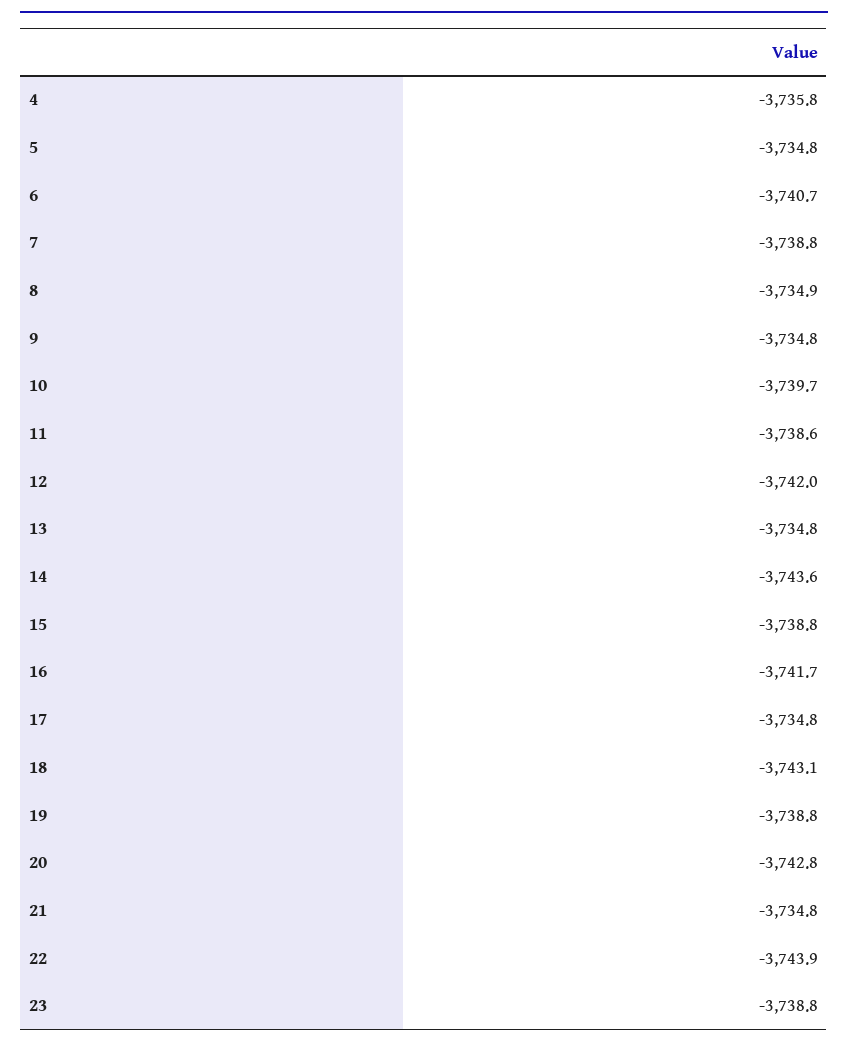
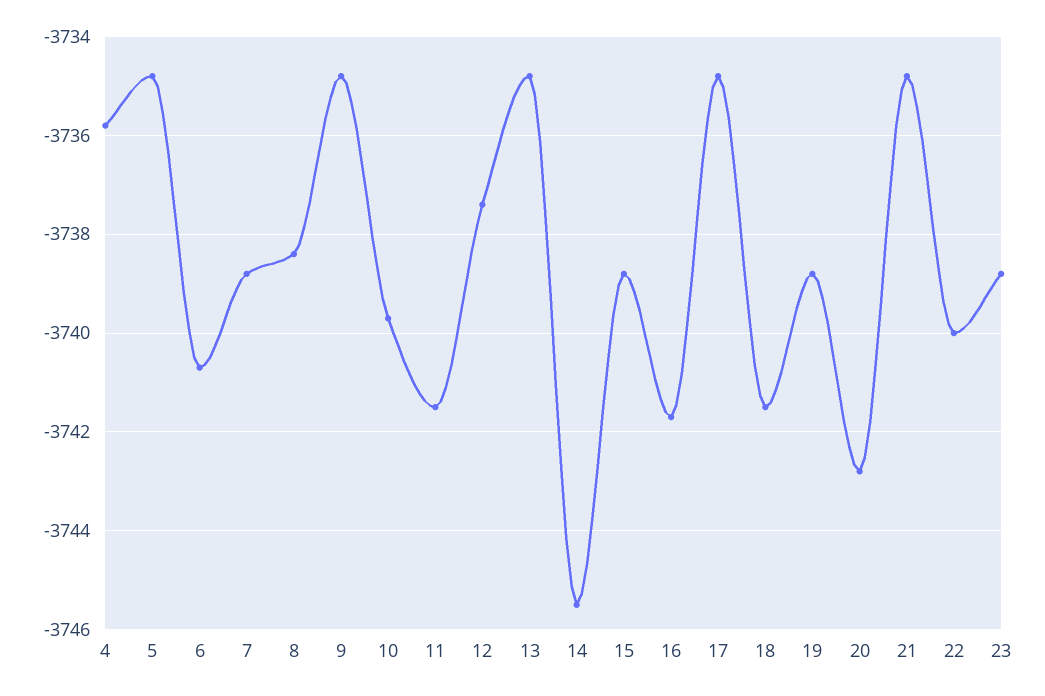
8: -3734.9 -> -3738.5
11: -3738.6 -> -3741.5
12: -3742 -> -3737.5
14: -3743.6 -> -3745.5
18: -3743.1 -> -3741.5
22: -3743.9 -> -3740

